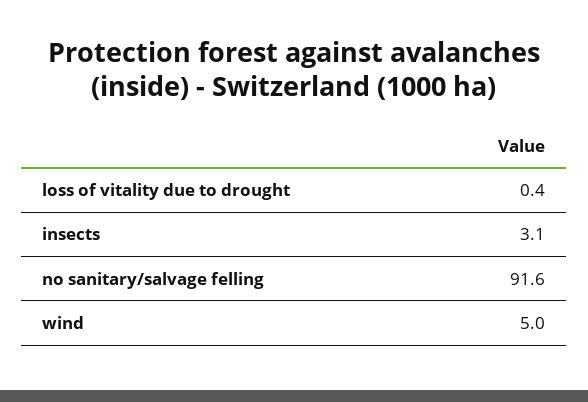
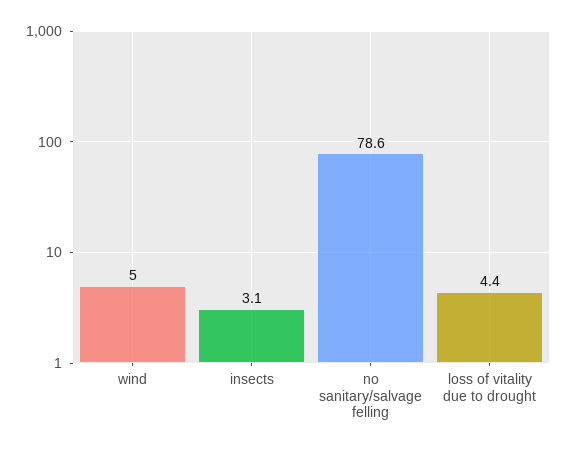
loss of vitality due to drought: 0.4 -> 4.4
no sanitary/salvage felling: 91.6 -> 78.6

